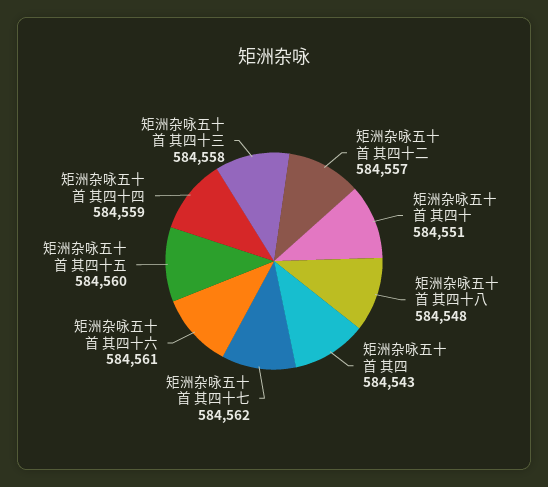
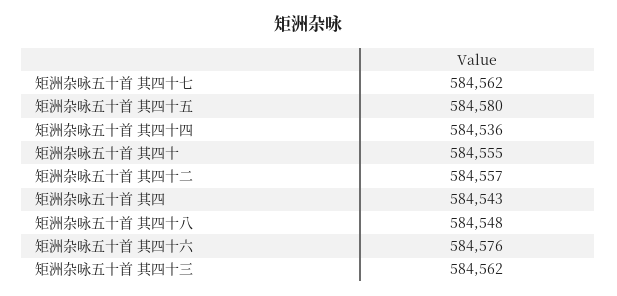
矩洲杂咏五十首 其四十: 584551 -> 584555
矩洲杂咏五十首 其四十六: 584561 -> 584576
矩洲杂咏五十首 其四十五: 584560 -> 584580
矩洲杂咏五十首 其四十四: 584559 -> 584536
矩洲杂咏五十首 其四十三: 584558 -> 584562

